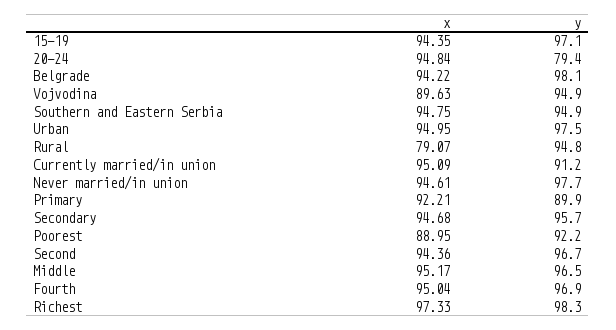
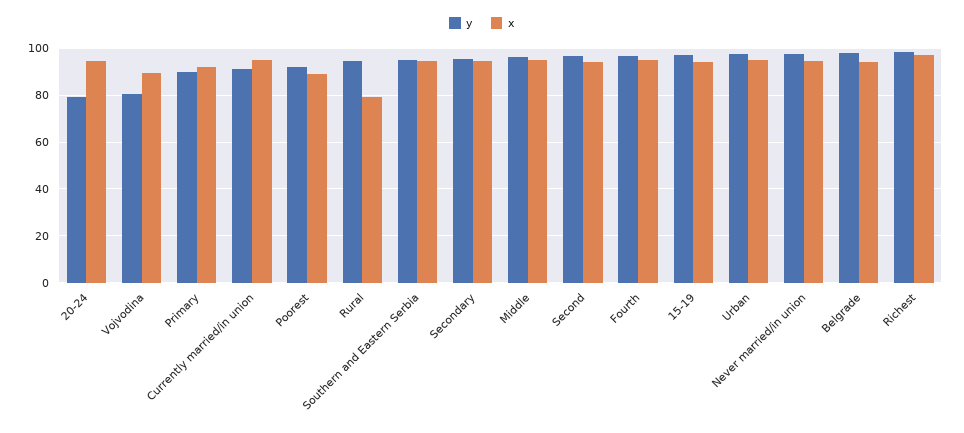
y, Vojvodina: 94.9 -> 80

